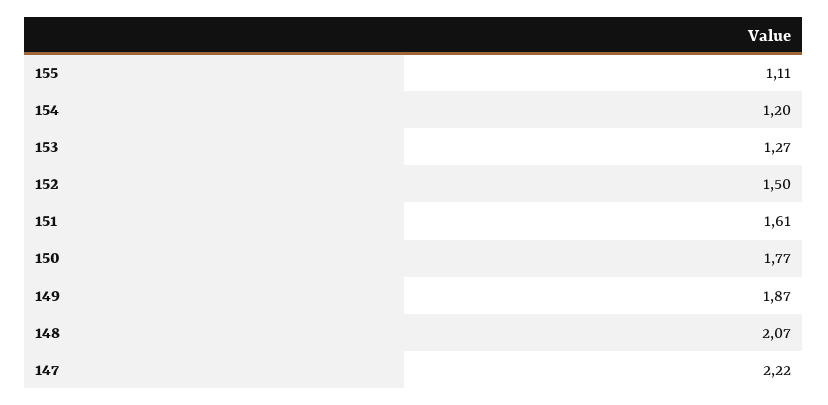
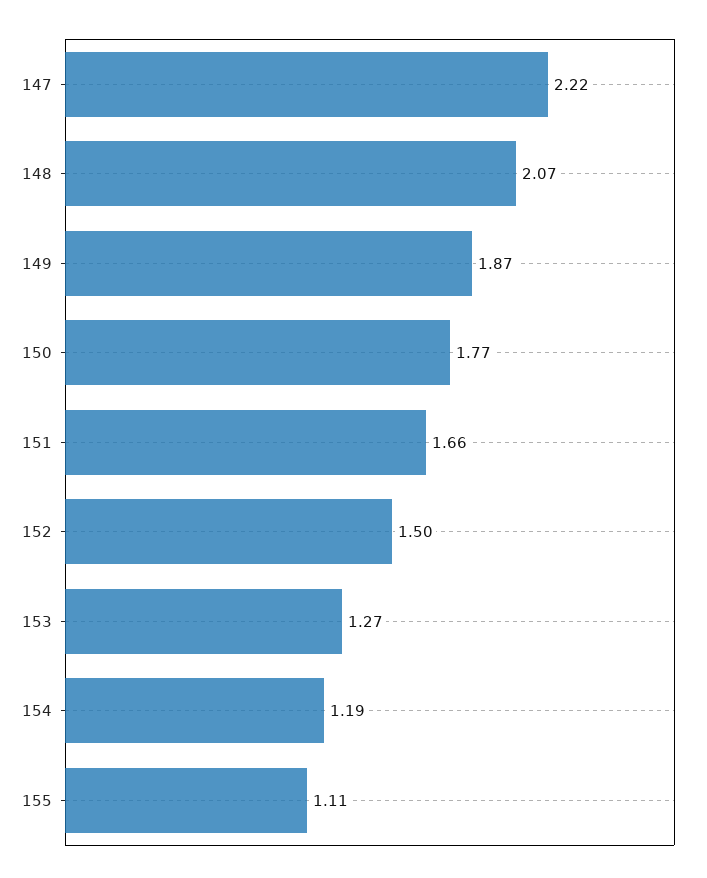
154: 1.2 -> 1.19
151: 1.61 -> 1.66

